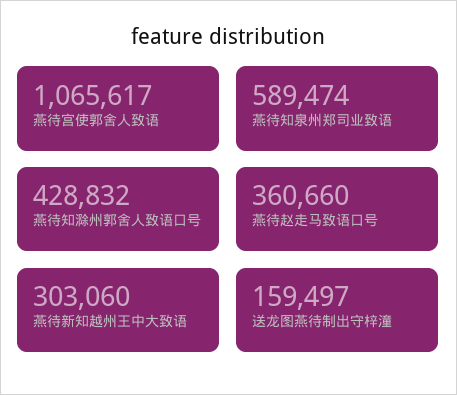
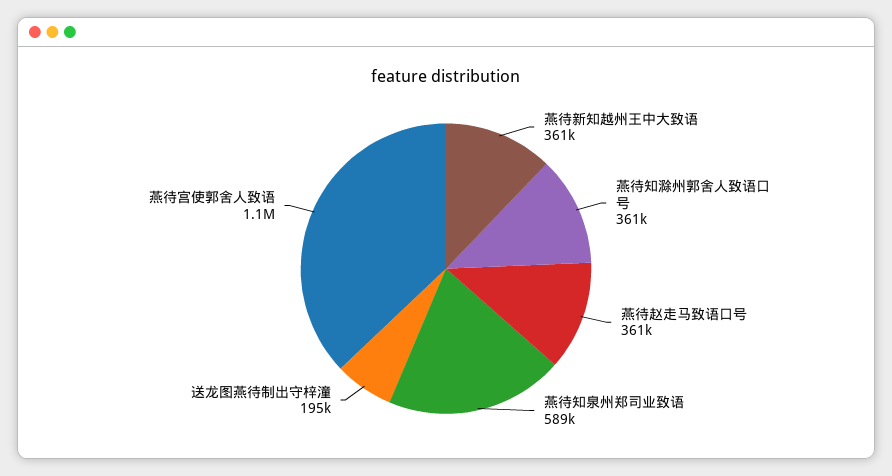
燕待知滁州郭舍人致语口号: 428832 -> 361000
燕待新知越州王中大致语: 303060 -> 361000
送龙图燕待制出守梓潼: 159497 -> 195000

